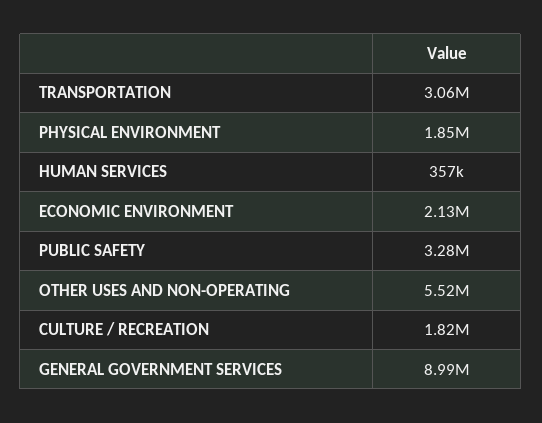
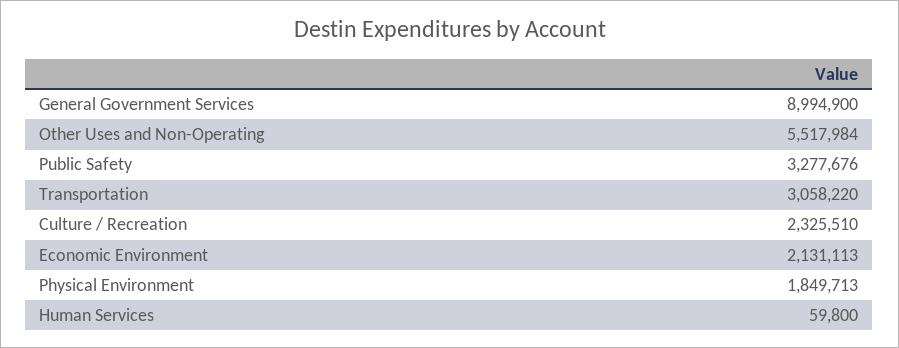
HUMAN SERVICES: 357000 -> 59800
CULTURE / RECREATION: 1820000 -> 2325510

